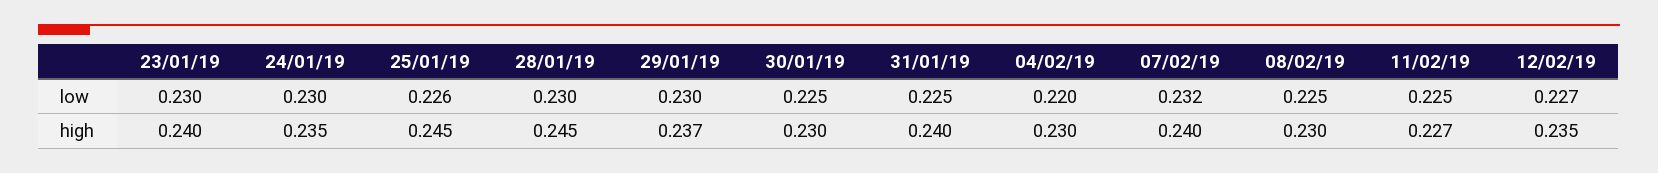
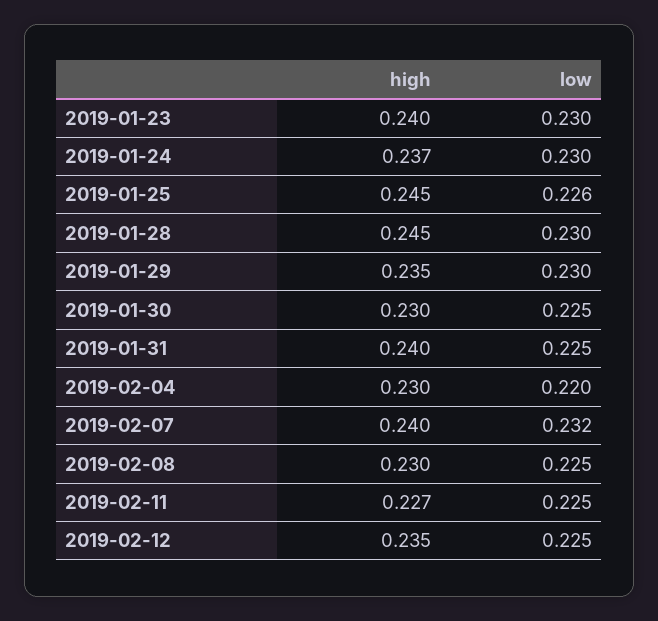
12/02/19, low: 0.227 -> 0.225
24/01/19, high: 0.235 -> 0.237
29/01/19, high: 0.237 -> 0.235

